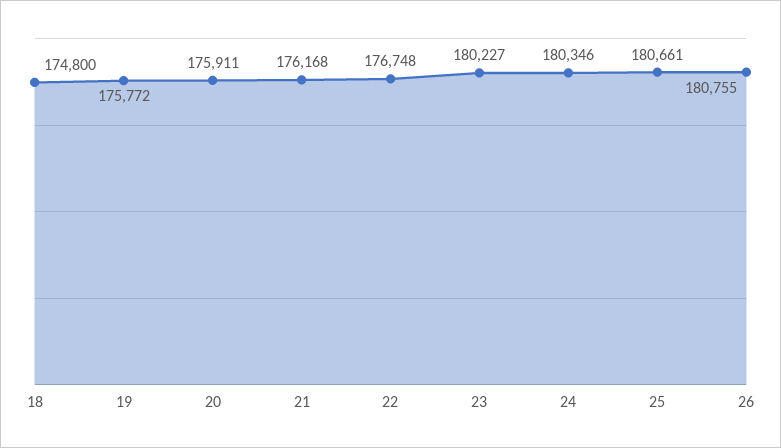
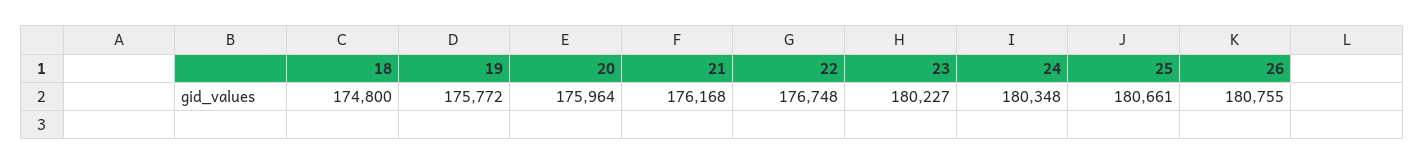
20: 175911 -> 175964
24: 180346 -> 180348

